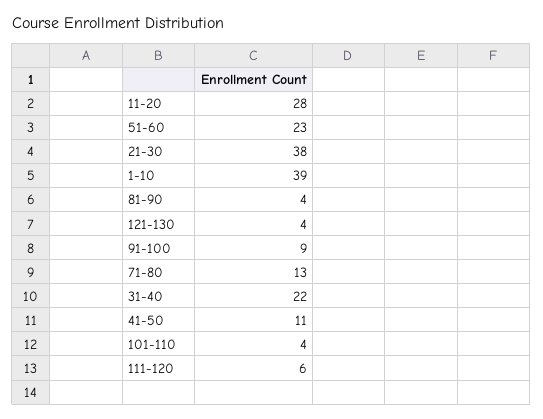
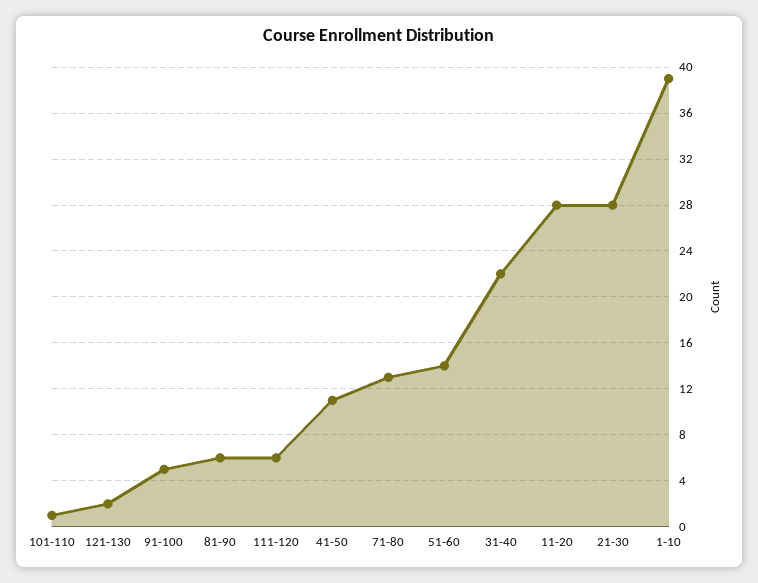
51-60: 23 -> 14
21-30: 38 -> 28
81-90: 4 -> 6
121-130: 4 -> 2
91-100: 9 -> 5
101-110: 4 -> 1

